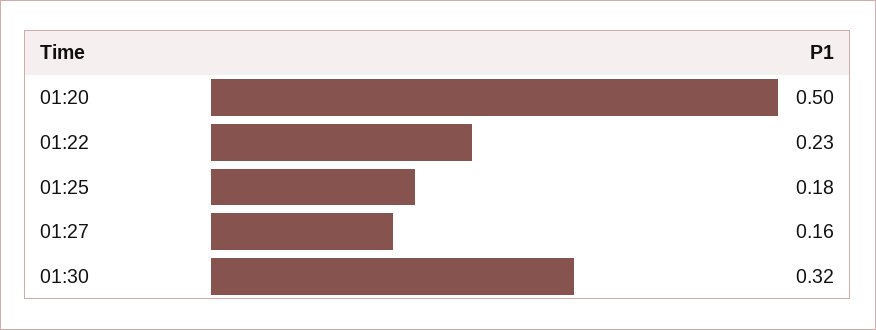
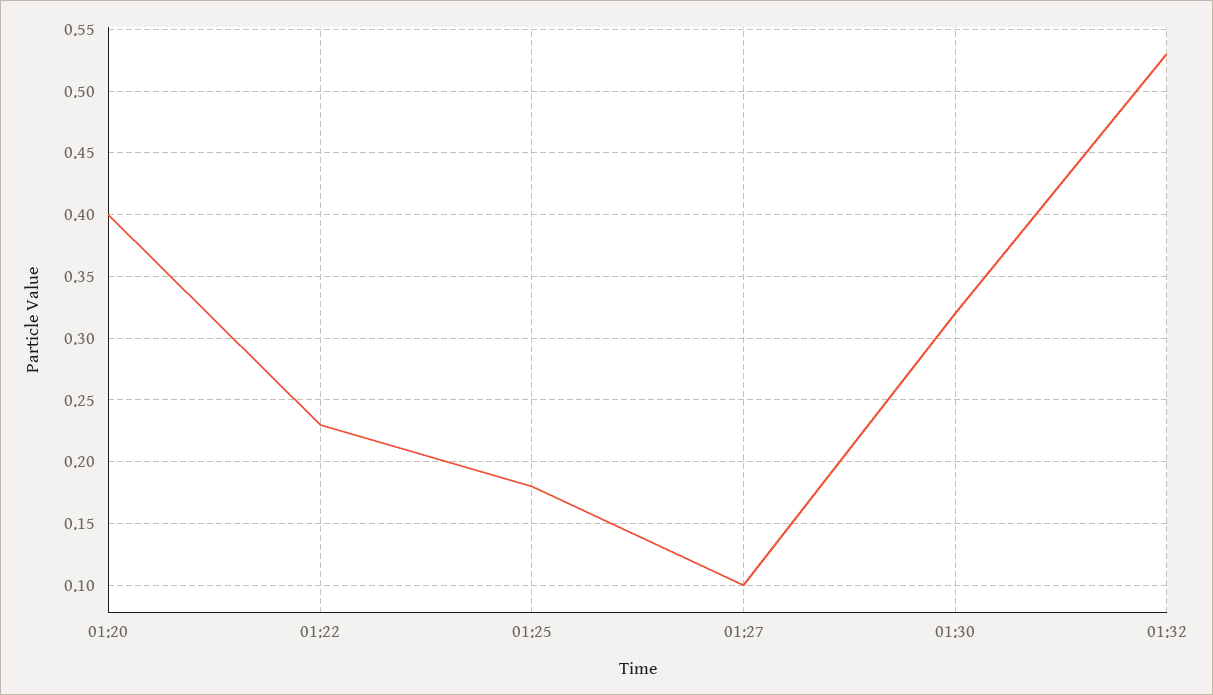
01:20: 0.5 -> 0.4
01:27: 0.16 -> 0.1
01:32: none -> 0.53

